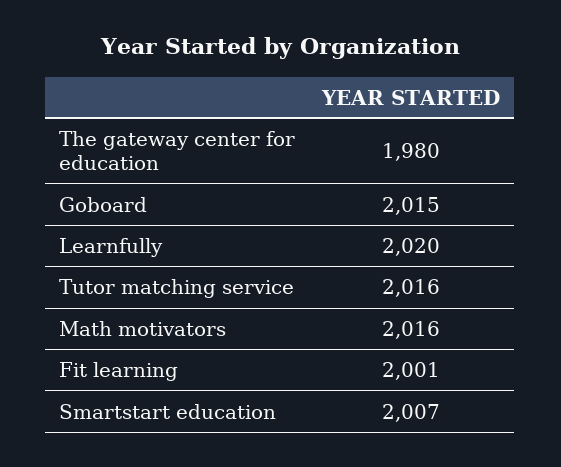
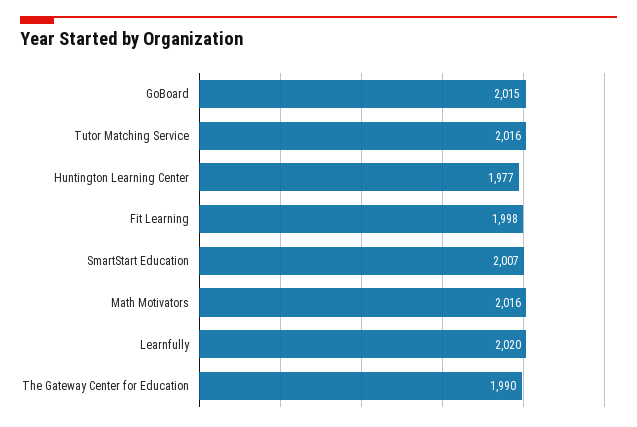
The gateway center for education: 1980 -> 1990
Fit learning: 2001 -> 1998
Huntington Learning Center: none -> 1977

